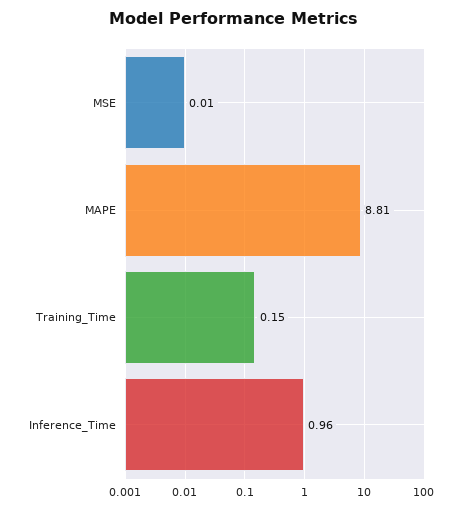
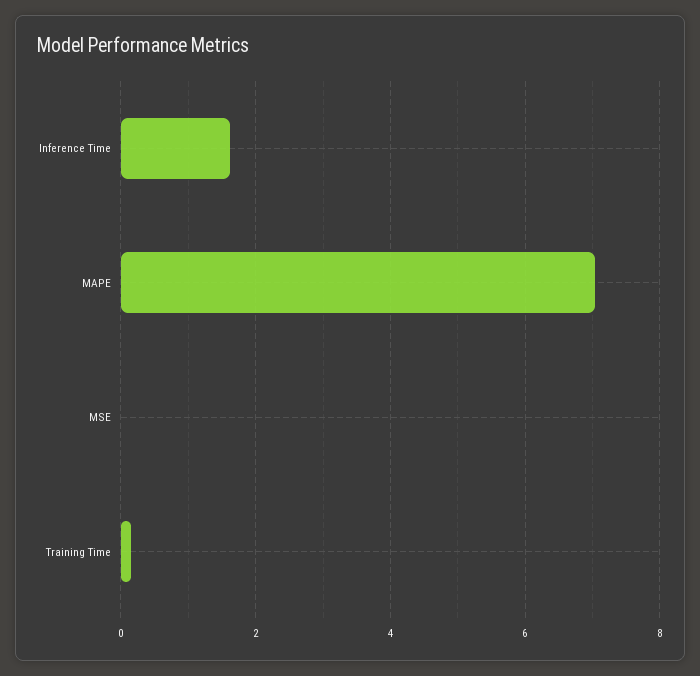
MAPE: 8.81 -> 7
Inference_Time: 0.96 -> 1.6

